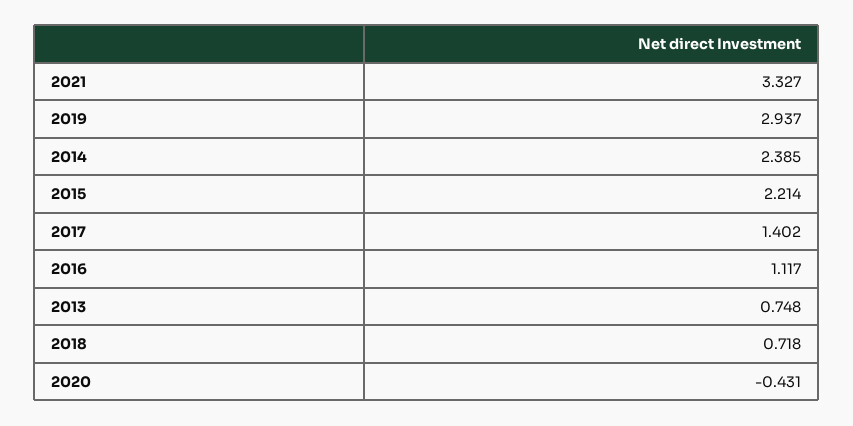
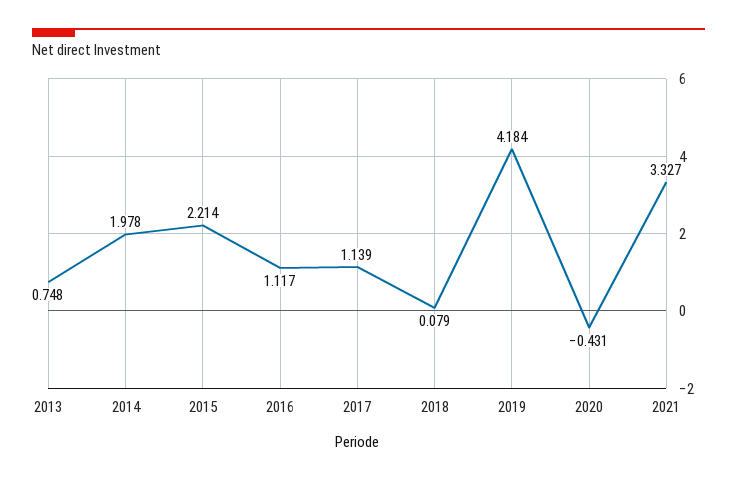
2019: 2.937 -> 4.184
2014: 2.385 -> 1.978
2017: 1.402 -> 1.139
2018: 0.718 -> 0.079

